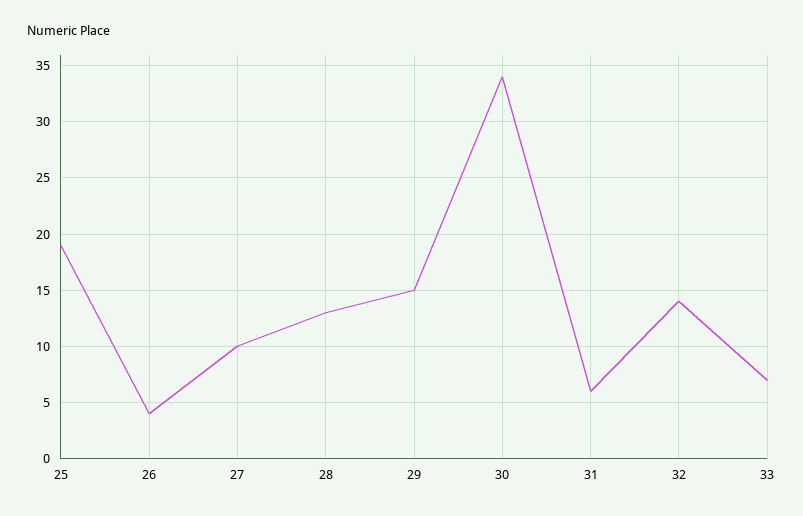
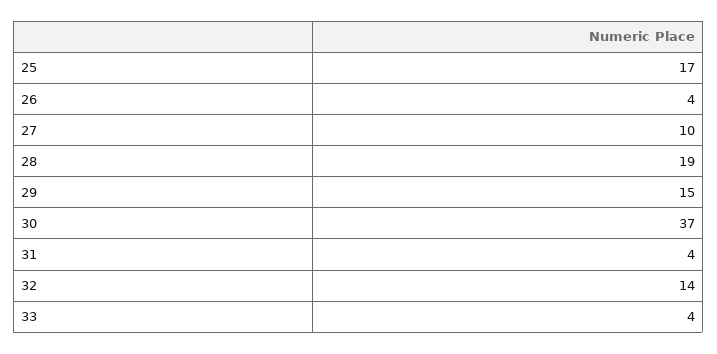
25: 19 -> 17
28: 13 -> 19
30: 34 -> 37
31: 6 -> 4
33: 7 -> 4

